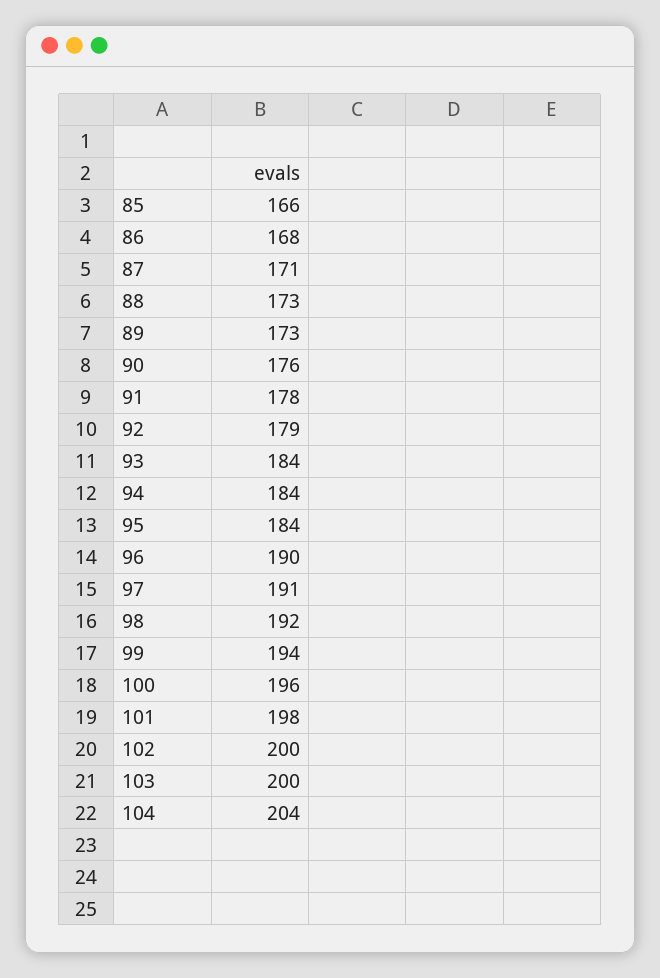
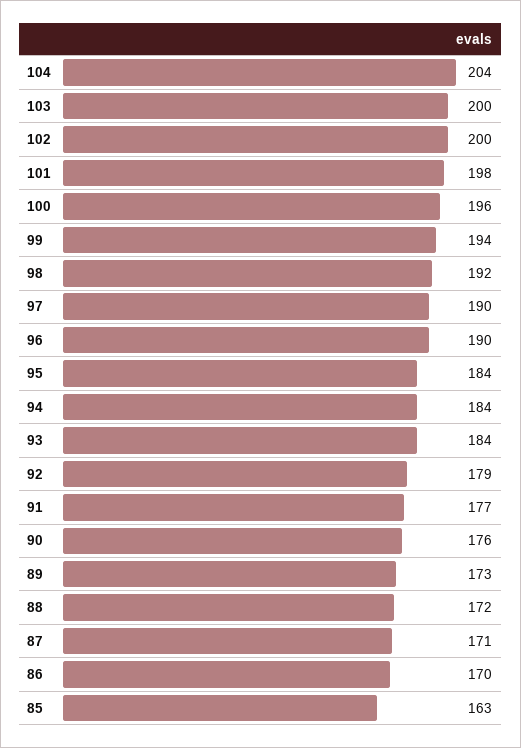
85: 166 -> 163
86: 168 -> 170
88: 173 -> 172
91: 178 -> 177
97: 191 -> 190

